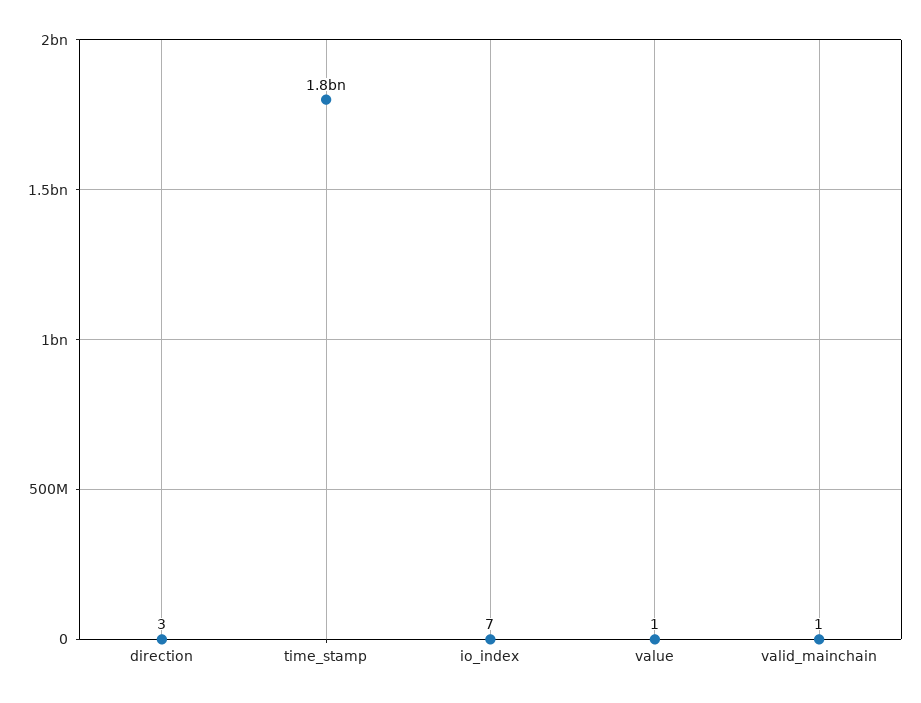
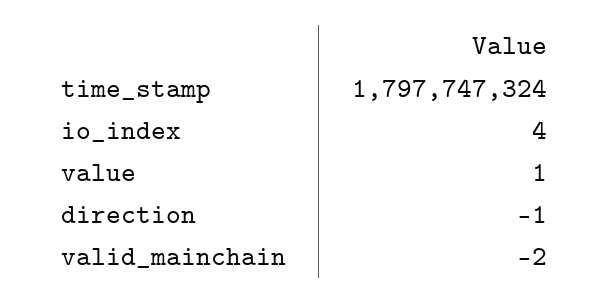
direction: 3 -> -1
io_index: 7 -> 4
valid_mainchain: 1 -> -2

